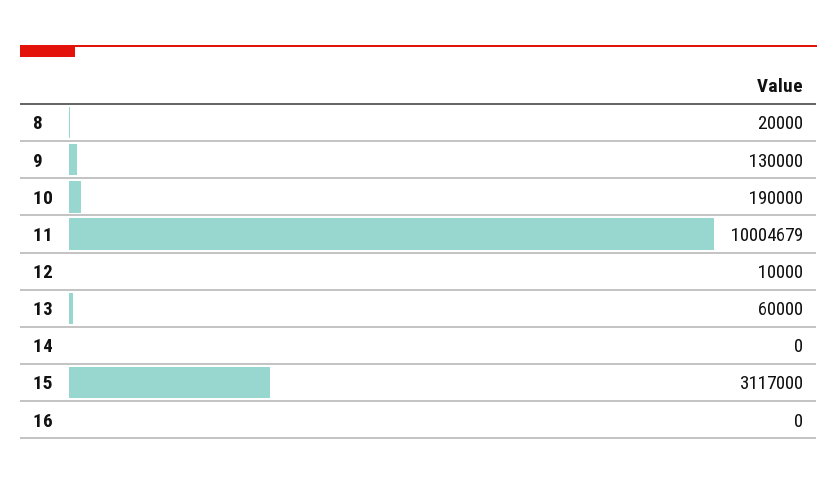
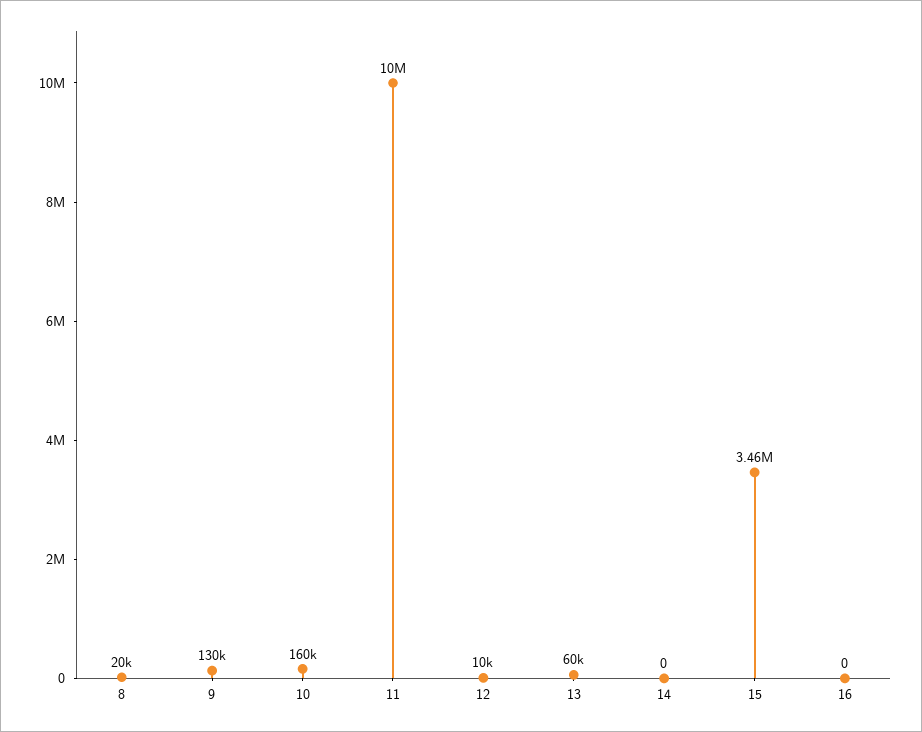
10: 190000 -> 160000
15: 3117000 -> 3460000

